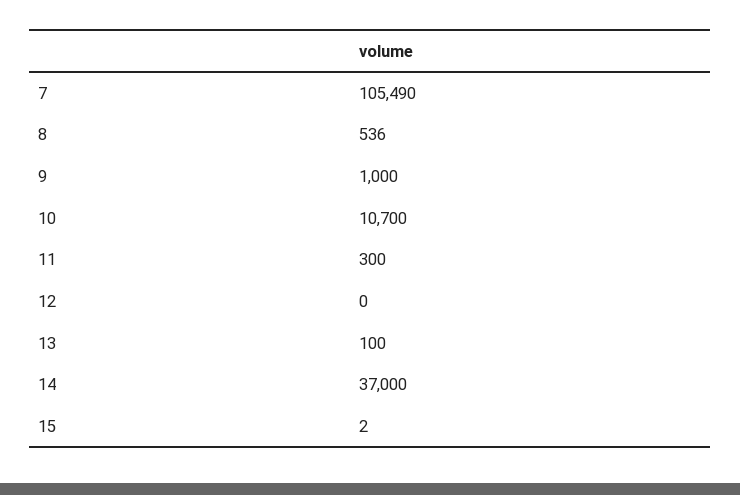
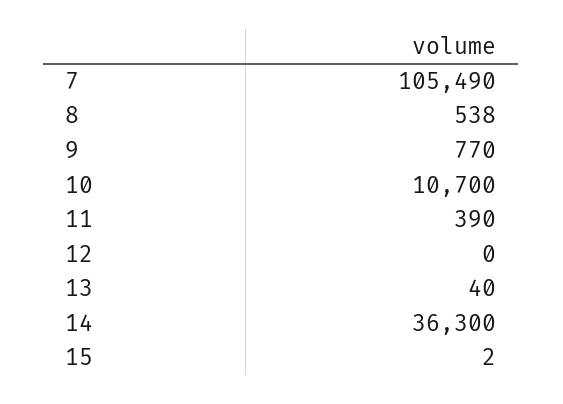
8: 536 -> 538
9: 1000 -> 770
11: 300 -> 390
13: 100 -> 40
14: 37000 -> 36300

